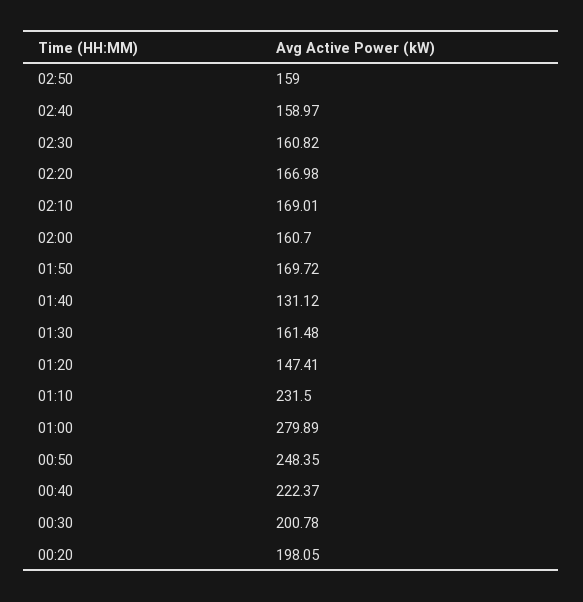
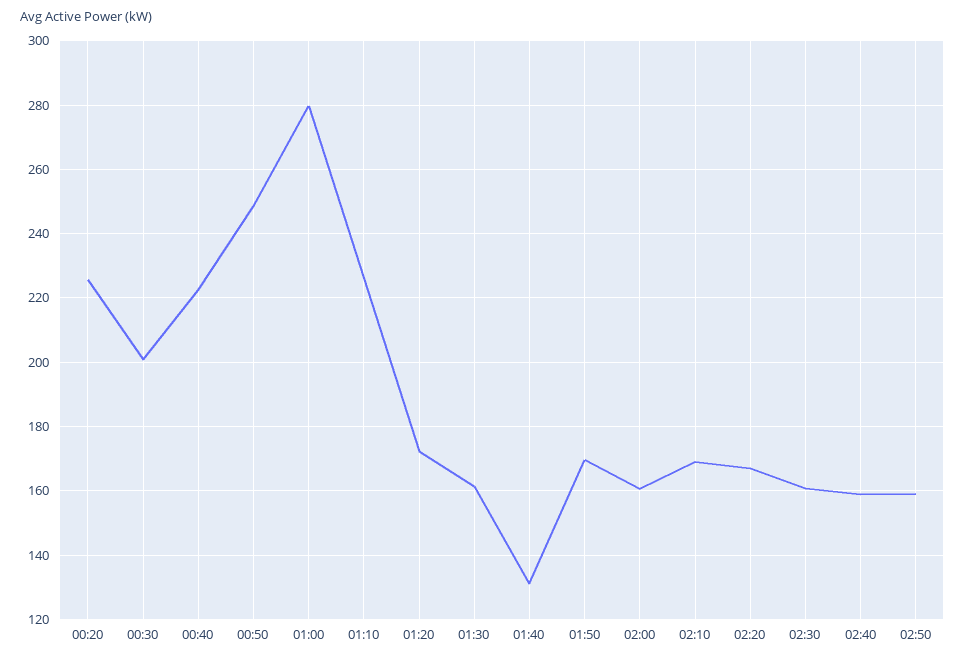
01:20: 147.41 -> 172
01:10: 231.5 -> 226
00:20: 198.05 -> 226

